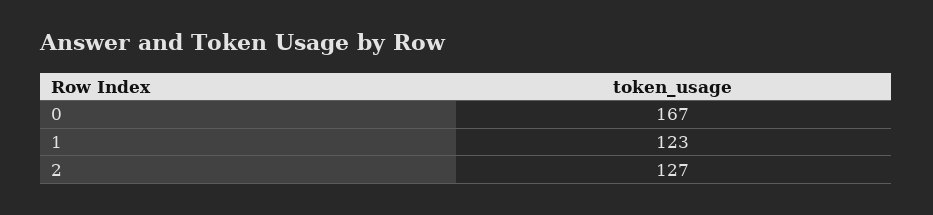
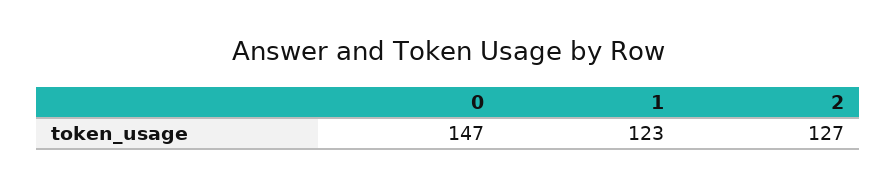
0: 167 -> 147

